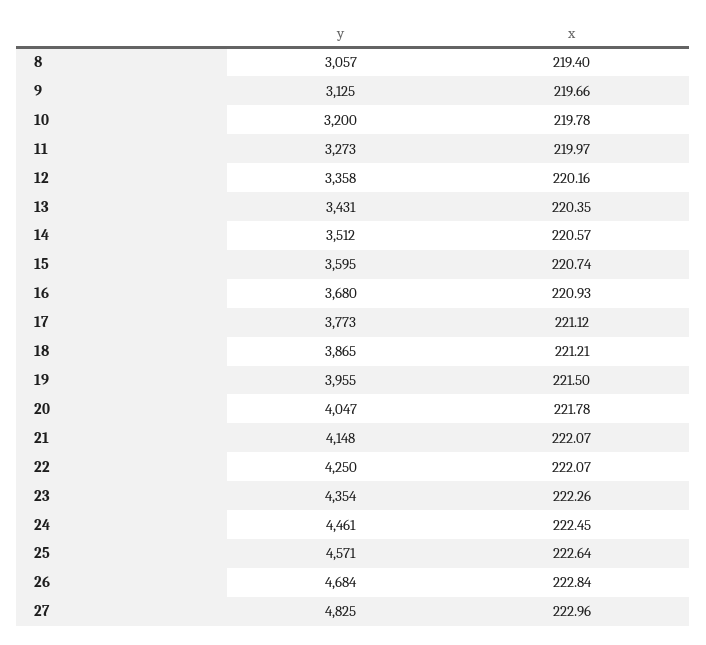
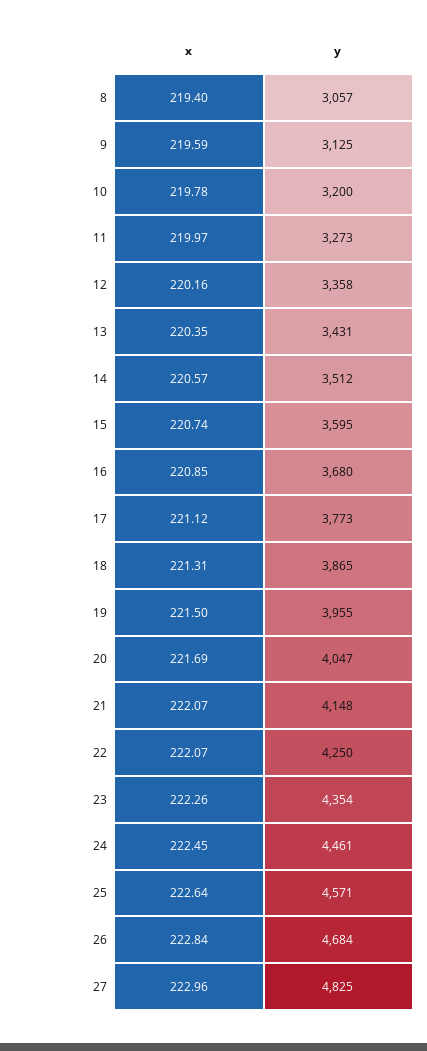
x, 9: 219.66 -> 219.59
x, 16: 220.93 -> 220.85
x, 18: 221.21 -> 221.31
x, 20: 221.78 -> 221.69

